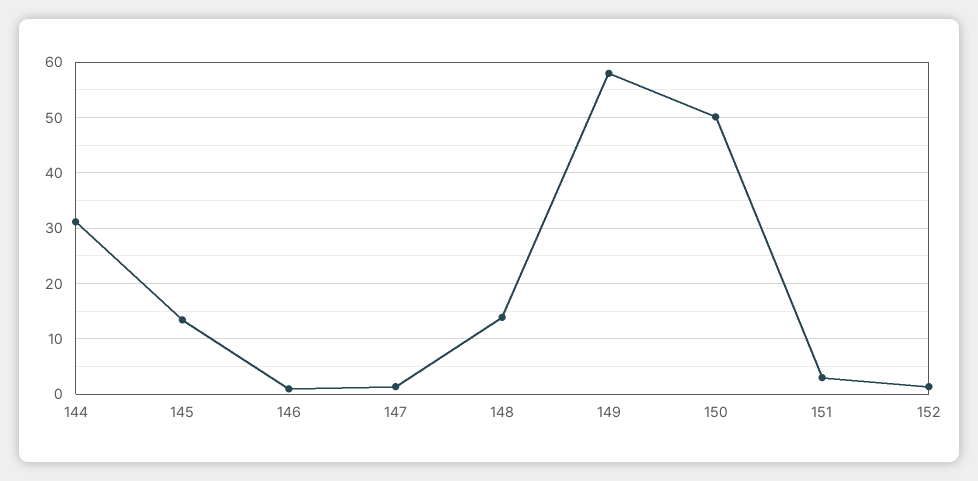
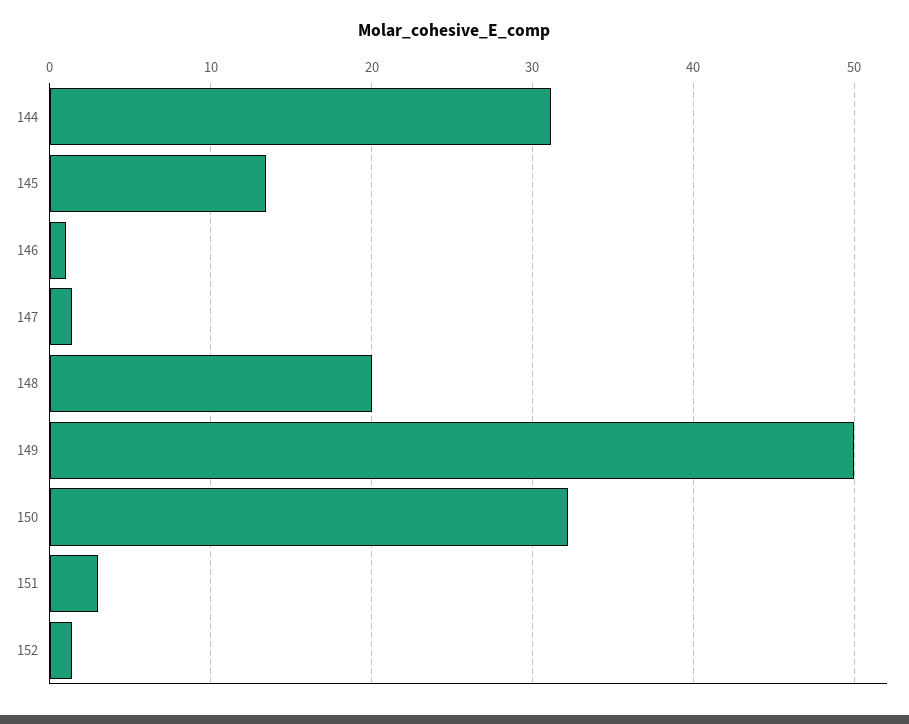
148: 14 -> 20
149: 58 -> 50
150: 50 -> 32

